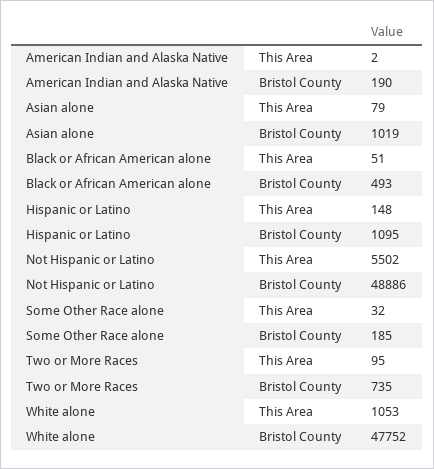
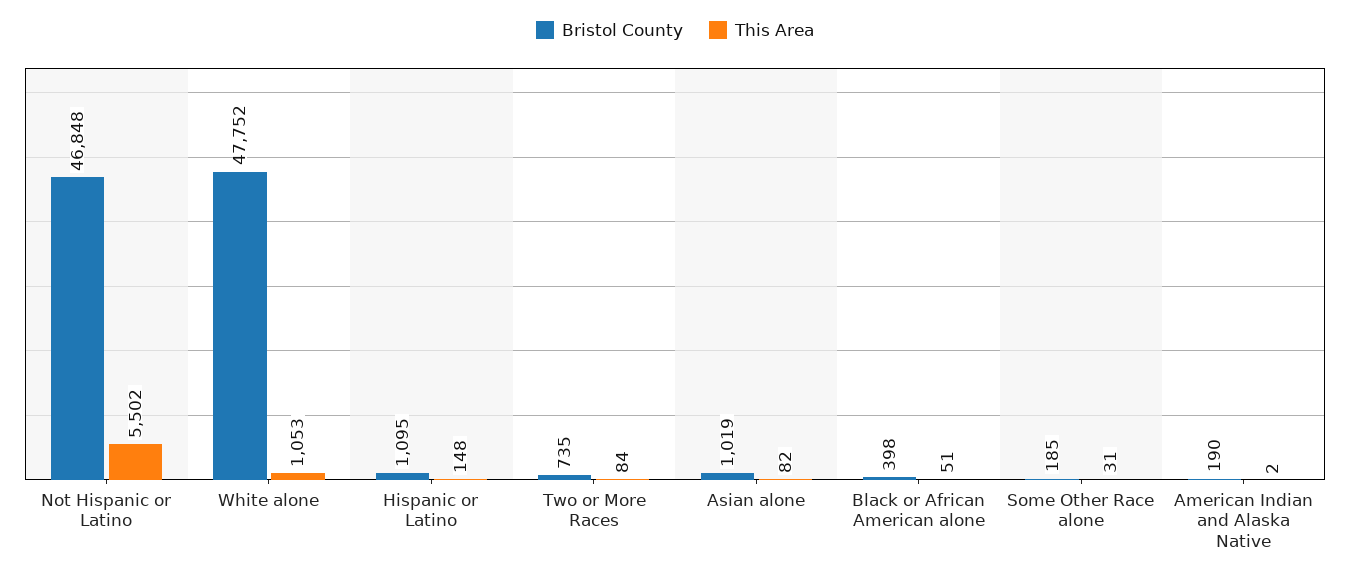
This Area, Asian alone: 79 -> 82
Bristol County, Black or African American alone: 493 -> 398
Bristol County, Not Hispanic or Latino: 48886 -> 46848
This Area, Some Other Race alone: 32 -> 31
This Area, Two or More Races: 95 -> 84

